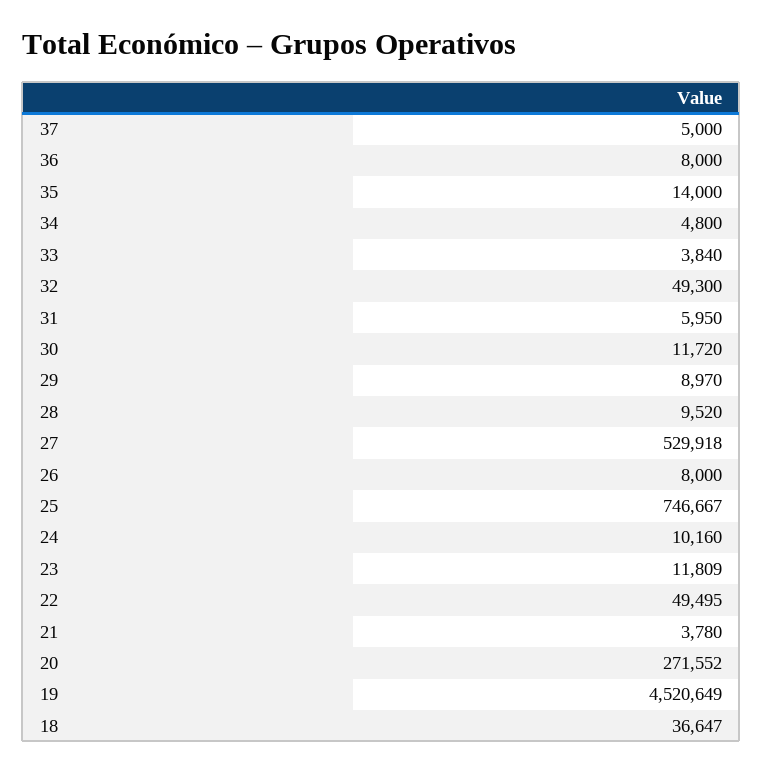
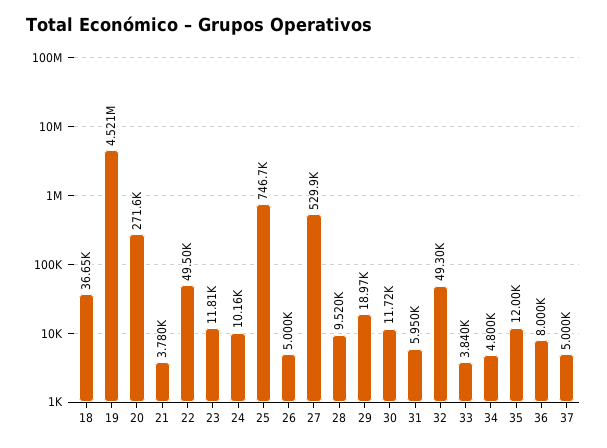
35: 14000 -> 12000
29: 8970 -> 18970
26: 8000 -> 5000

